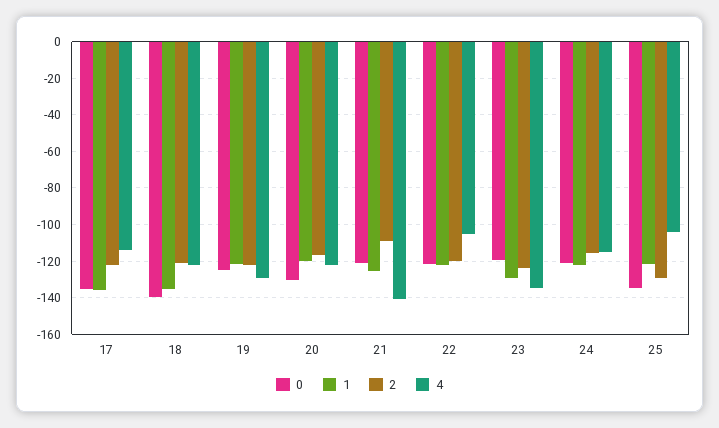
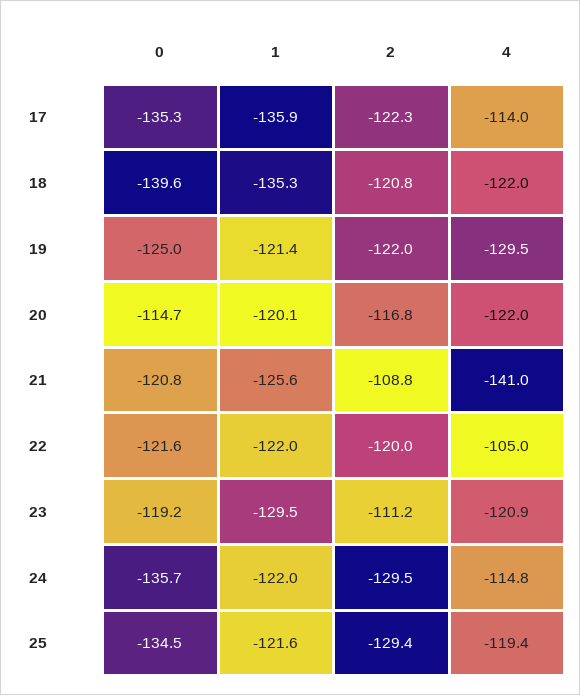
0, 20: -130 -> -114.7
2, 23: -125 -> -111.2
4, 23: -135 -> -120.9
0, 24: -120 -> -135.7
2, 24: -115 -> -129.5
4, 25: -105 -> -119.4

